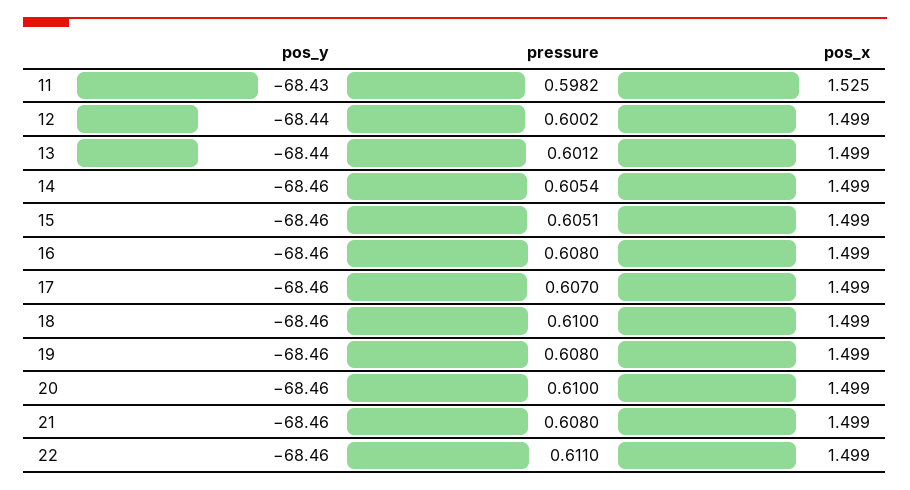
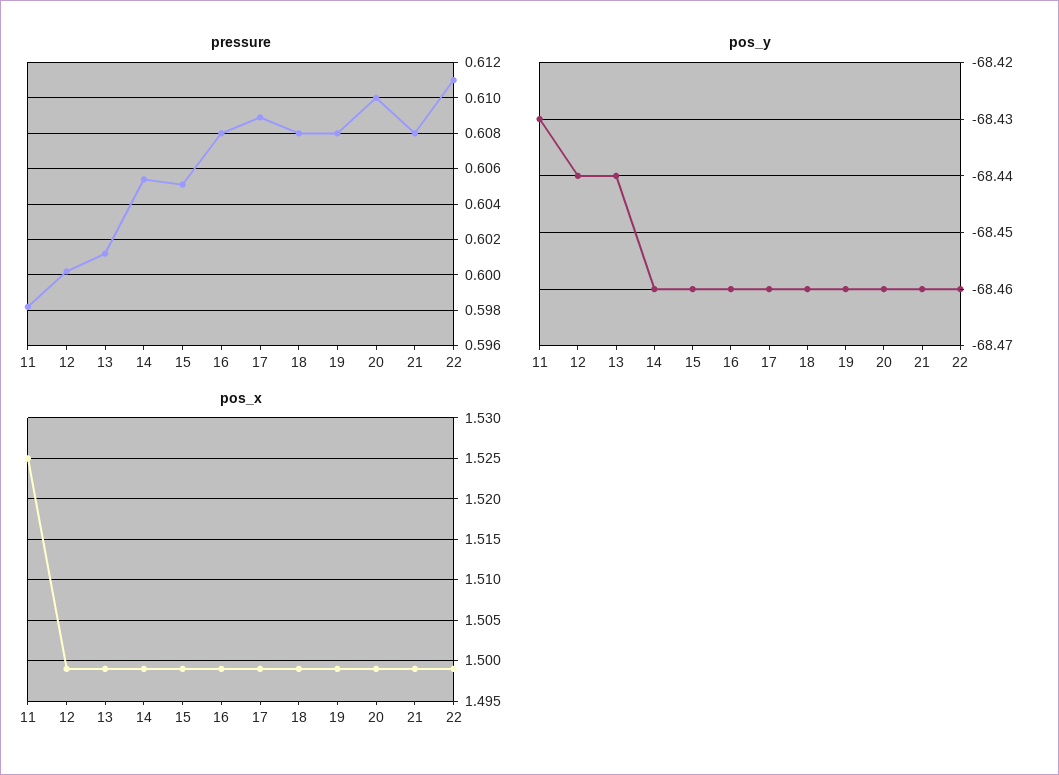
pressure, 17: 0.607 -> 0.609
pressure, 18: 0.61 -> 0.608

